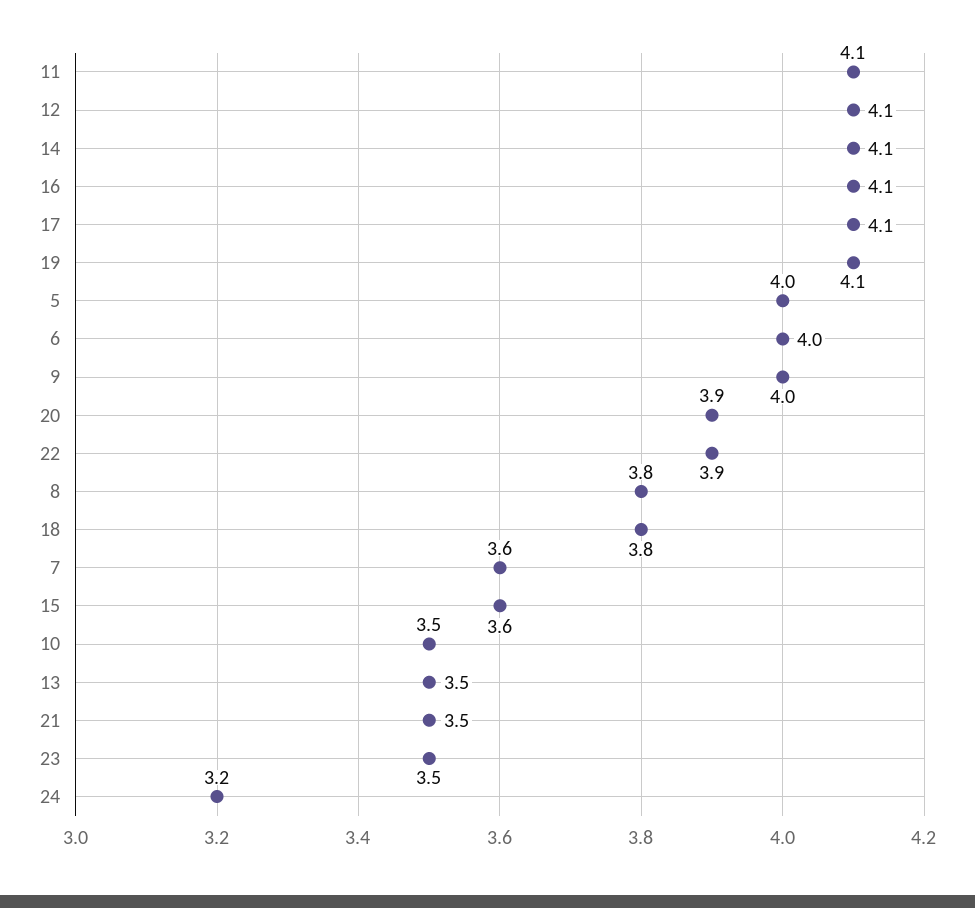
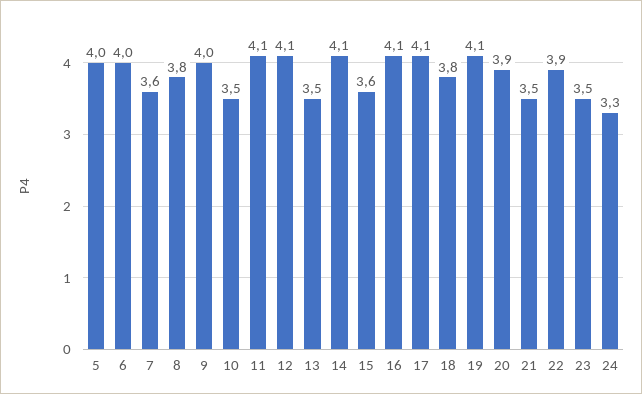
24: 3.2 -> 3.3

